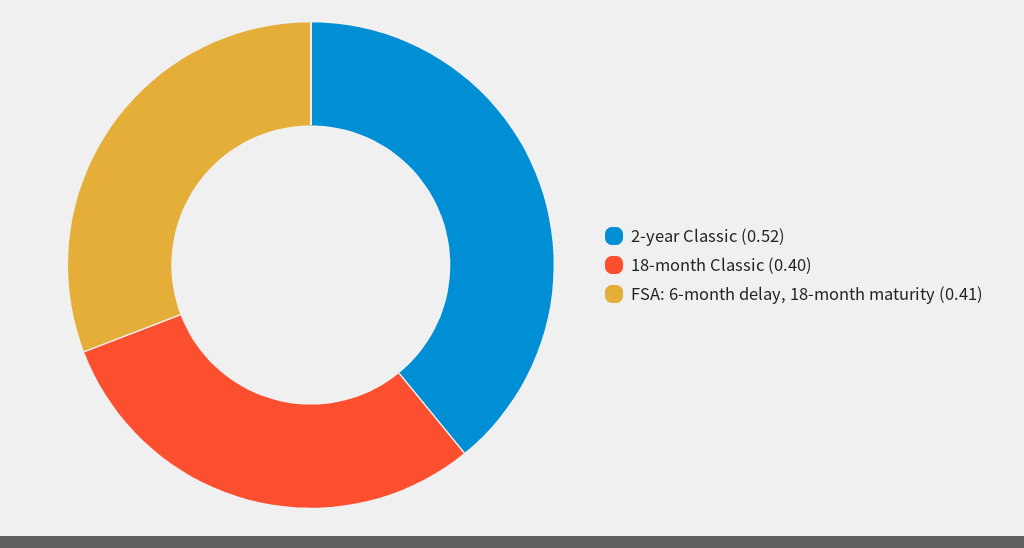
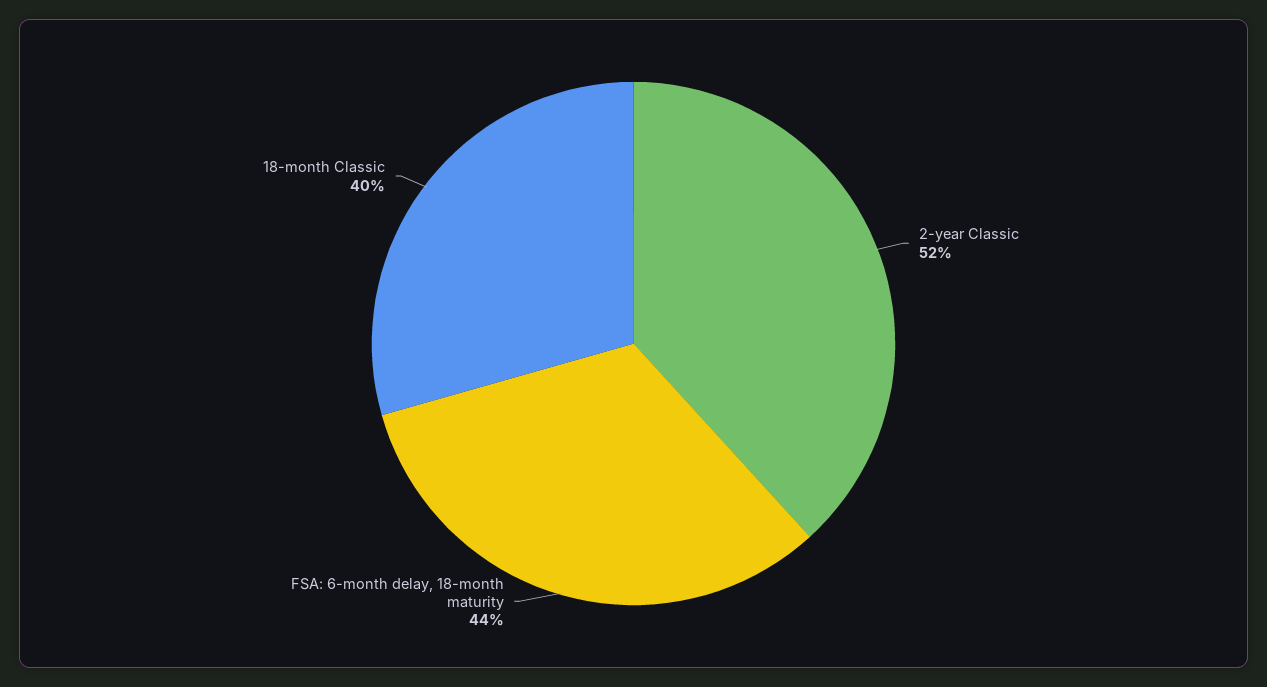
FSA: 6-month delay, 18-month maturity: 0.41 -> 0.44

